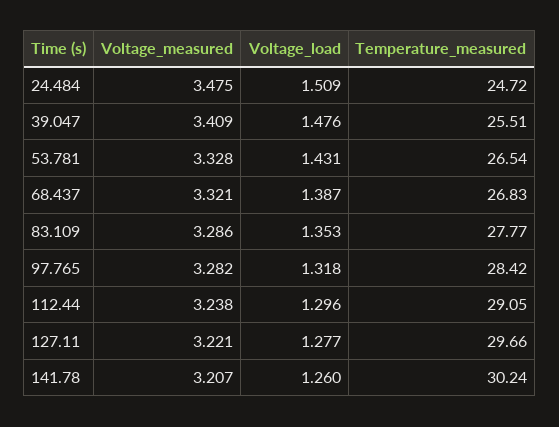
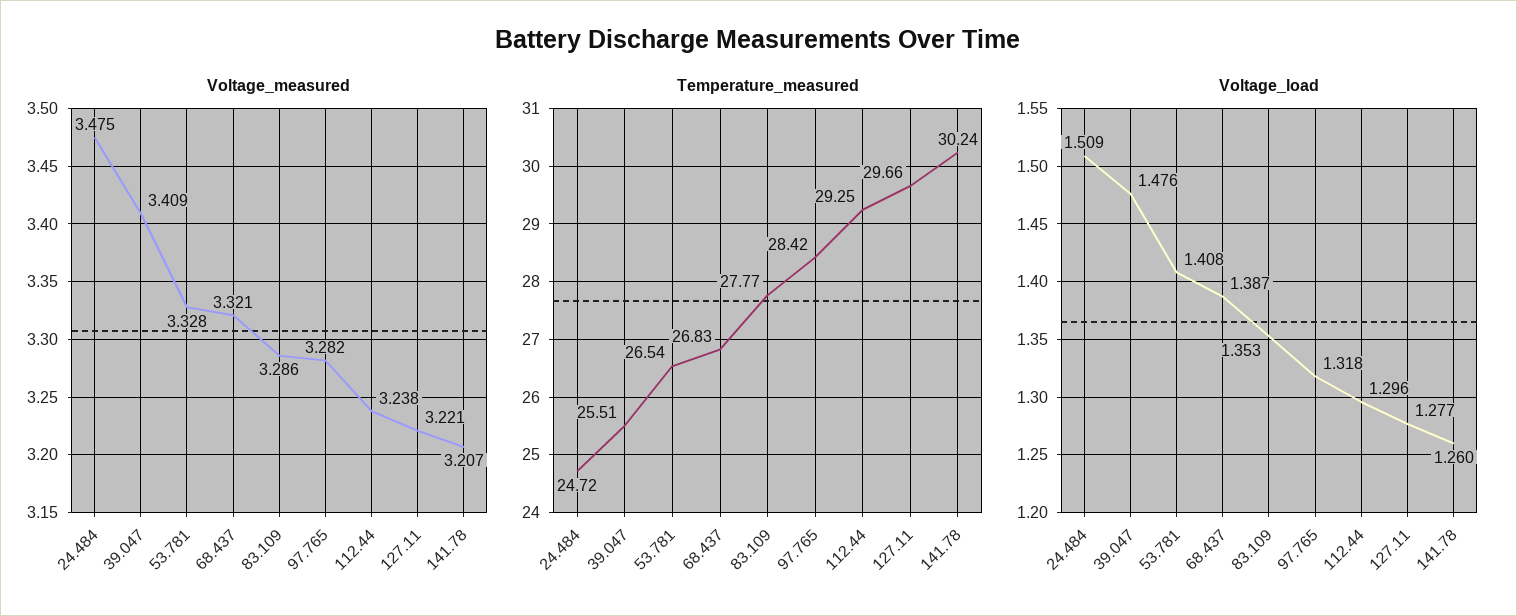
Voltage_load, 53.781: 1.431 -> 1.408
Temperature_measured, 112.44: 29.05 -> 29.25

